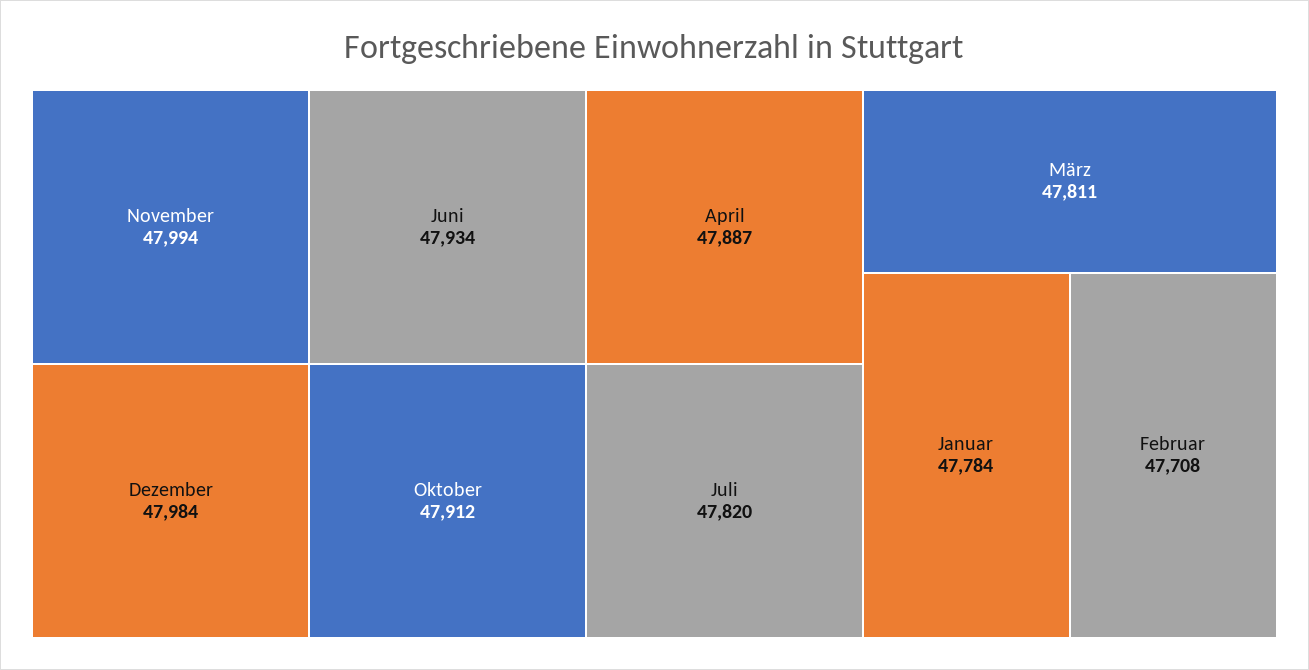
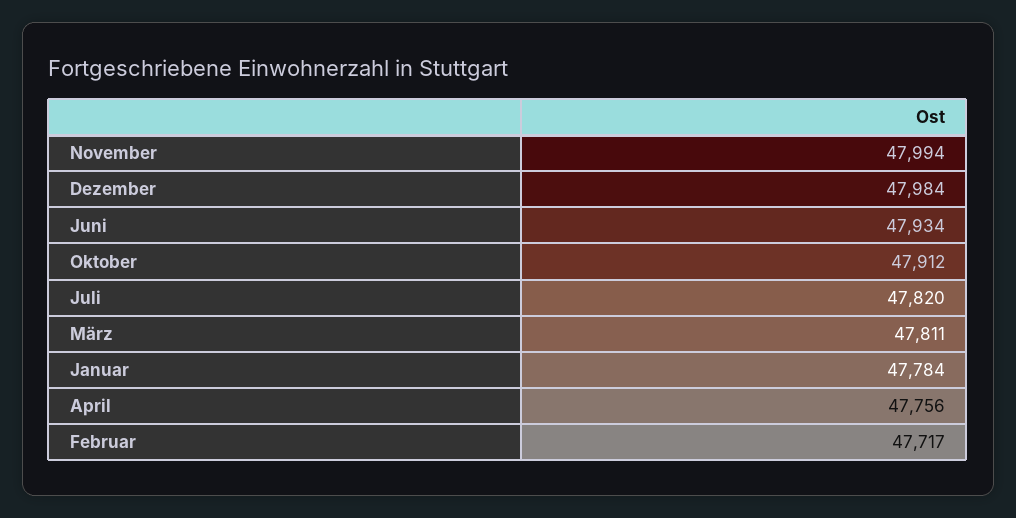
April: 47887 -> 47756
Februar: 47708 -> 47717

